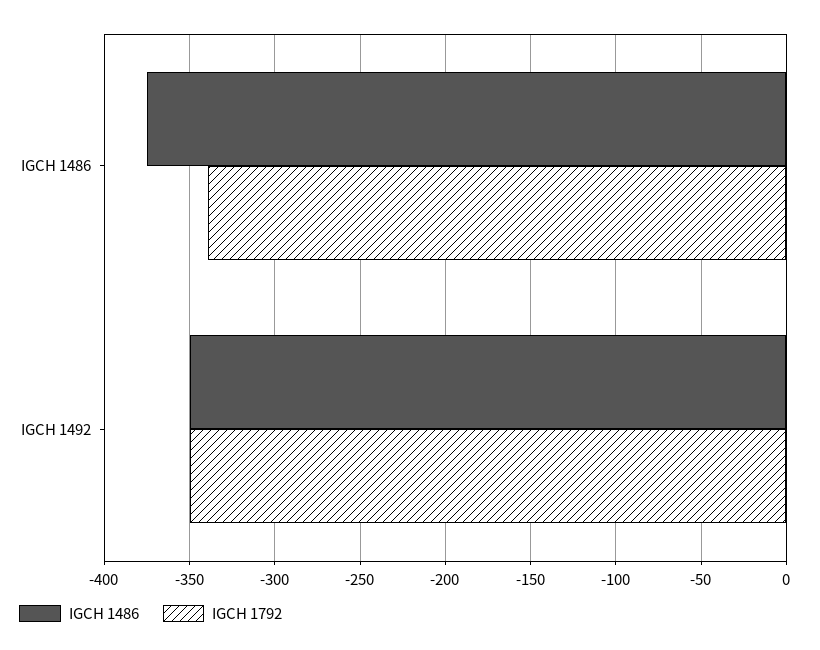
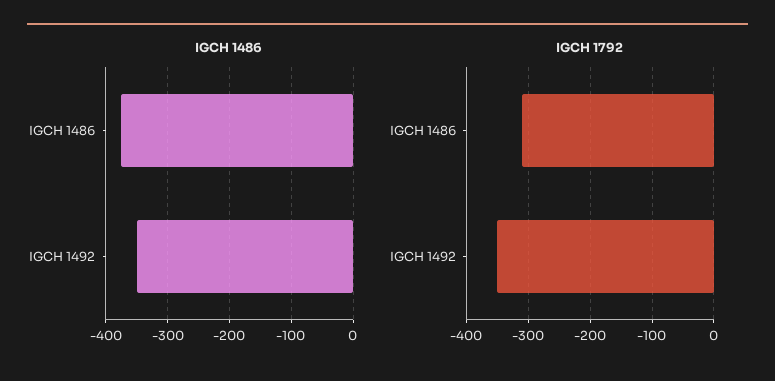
IGCH 1792, IGCH 1486: -340 -> -310

